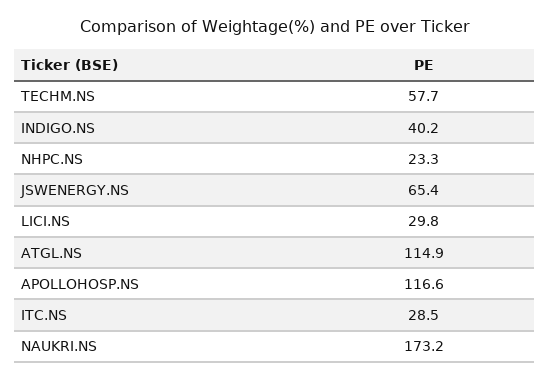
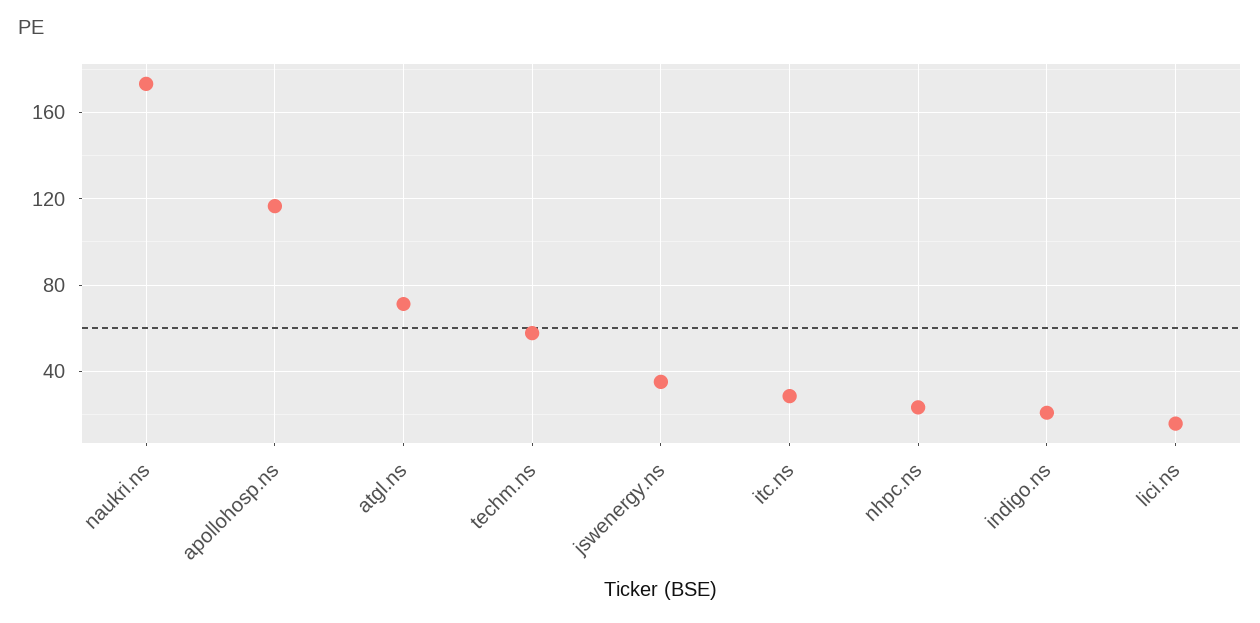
INDIGO.NS: 40.2 -> 20
JSWENERGY.NS: 65.4 -> 35
LICI.NS: 29.8 -> 15
ATGL.NS: 114.9 -> 70

